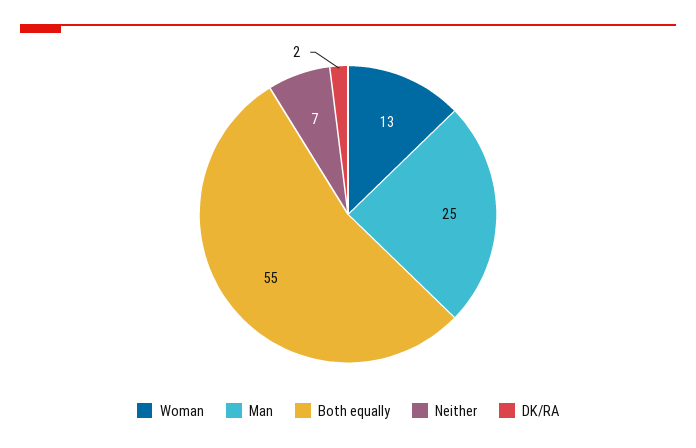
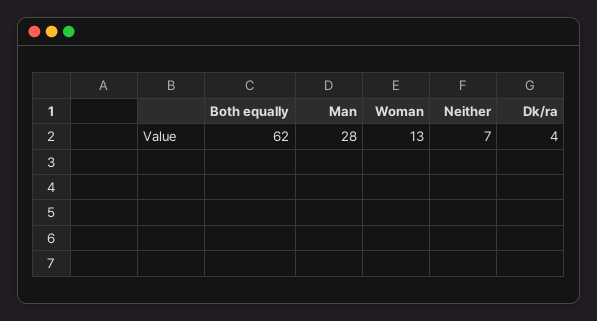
Man: 25 -> 28
Both equally: 55 -> 62
DK/RA: 2 -> 4

